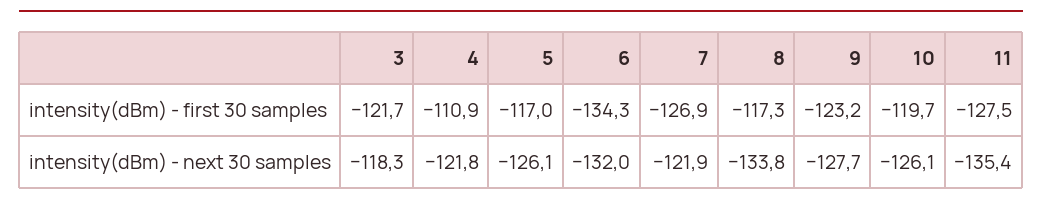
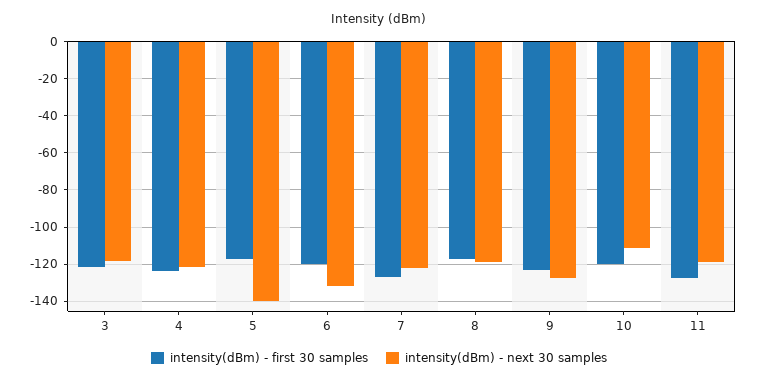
intensity(dBm) - first 30 samples, 4: -110.9 -> -125
intensity(dBm) - first 30 samples, 6: -134.3 -> -120
intensity(dBm) - next 30 samples, 5: -126.1 -> -140
intensity(dBm) - next 30 samples, 8: -133.8 -> -120
intensity(dBm) - next 30 samples, 10: -126.1 -> -110
intensity(dBm) - next 30 samples, 11: -135.4 -> -120

